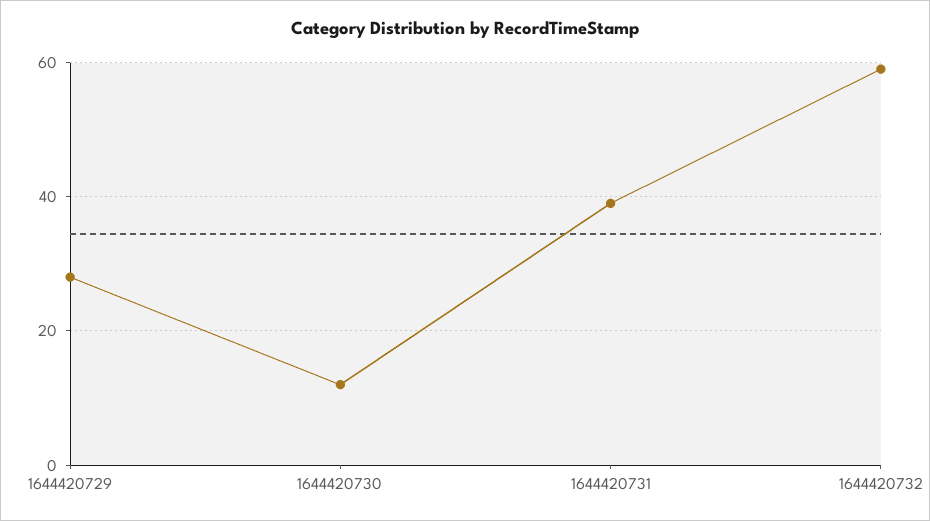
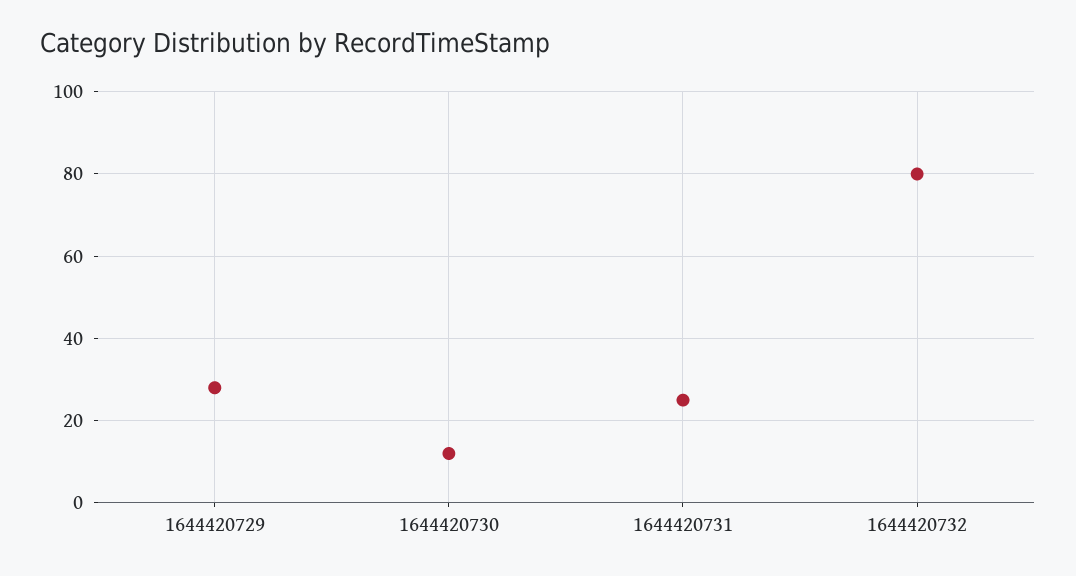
1644420731: 40 -> 25
1644420732: 60 -> 80

